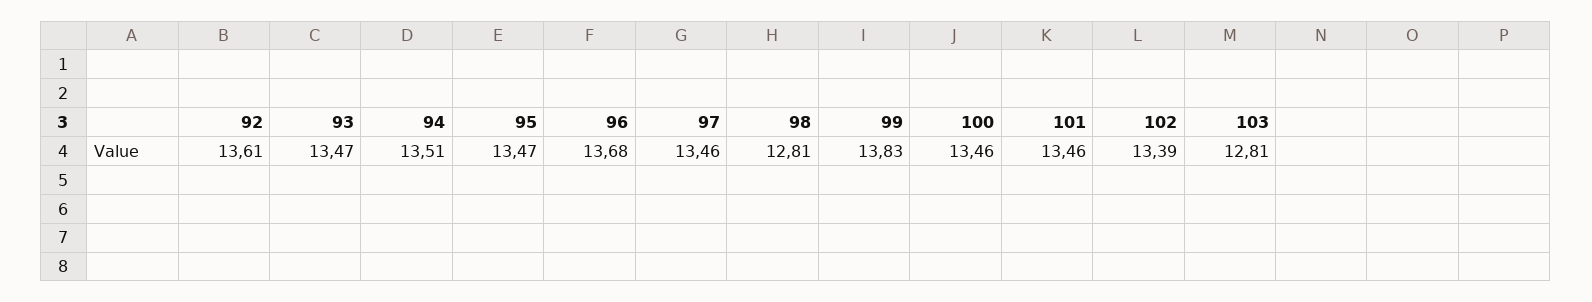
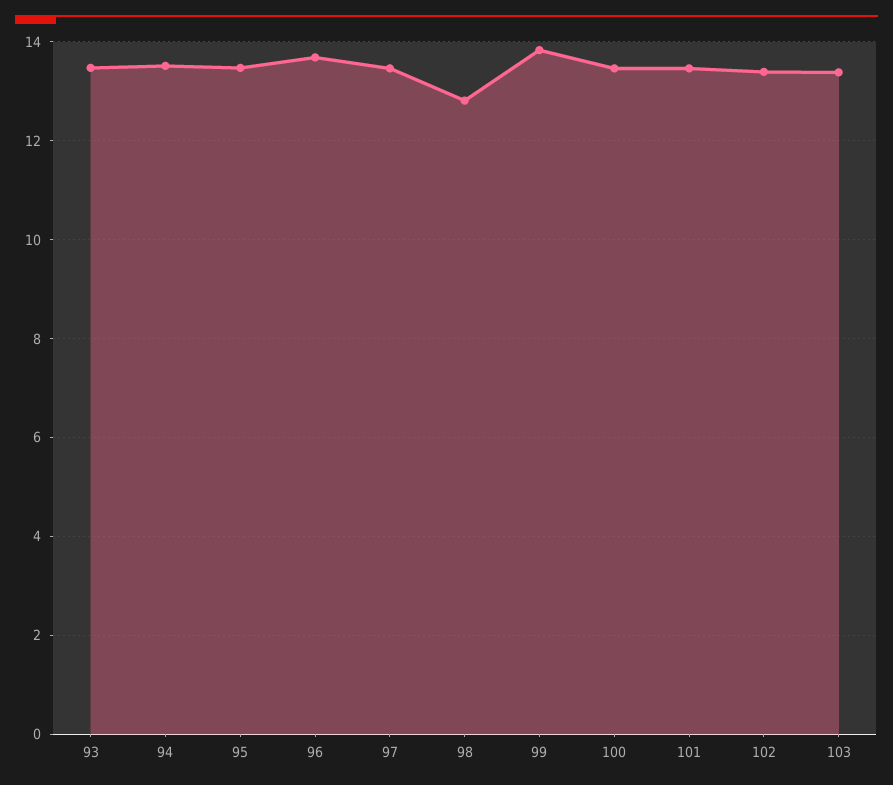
92: 13.61 -> none
103: 12.81 -> 13.4

